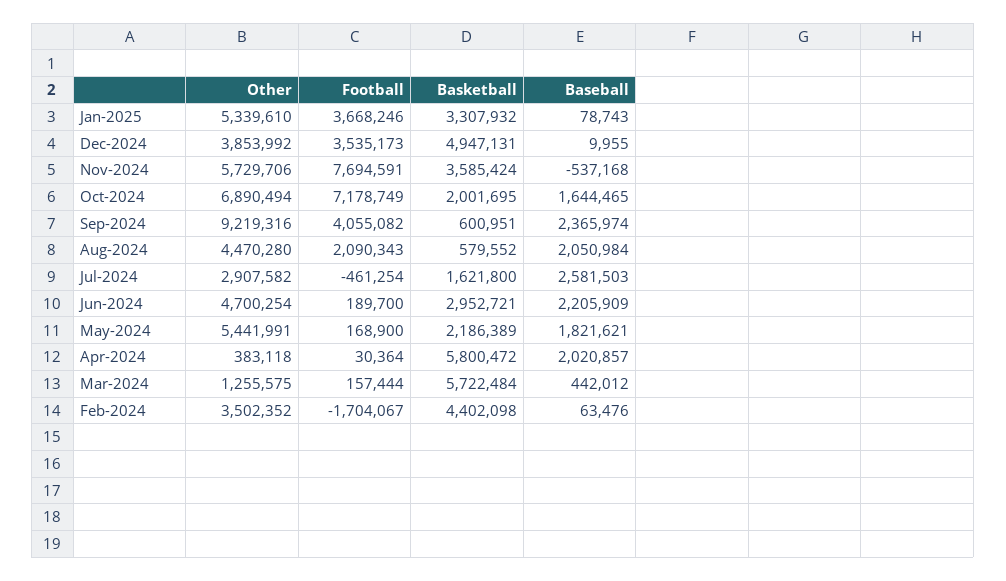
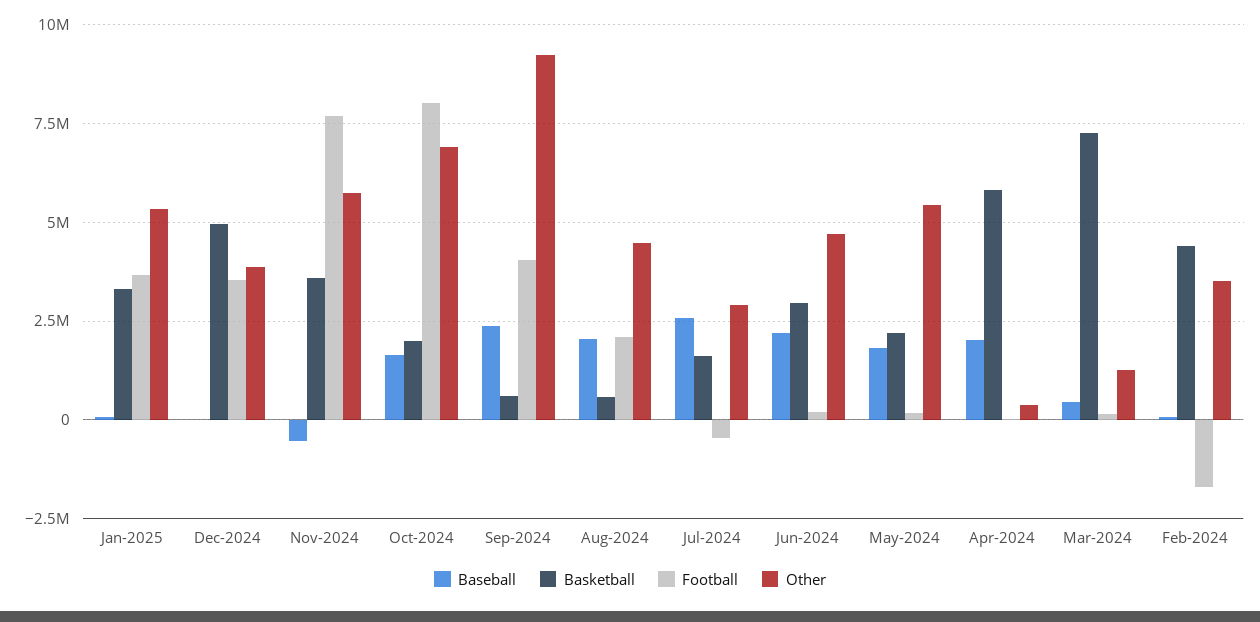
Football, Oct-2024: 7178749 -> 8000000
Basketball, Mar-2024: 5722484 -> 7250000

